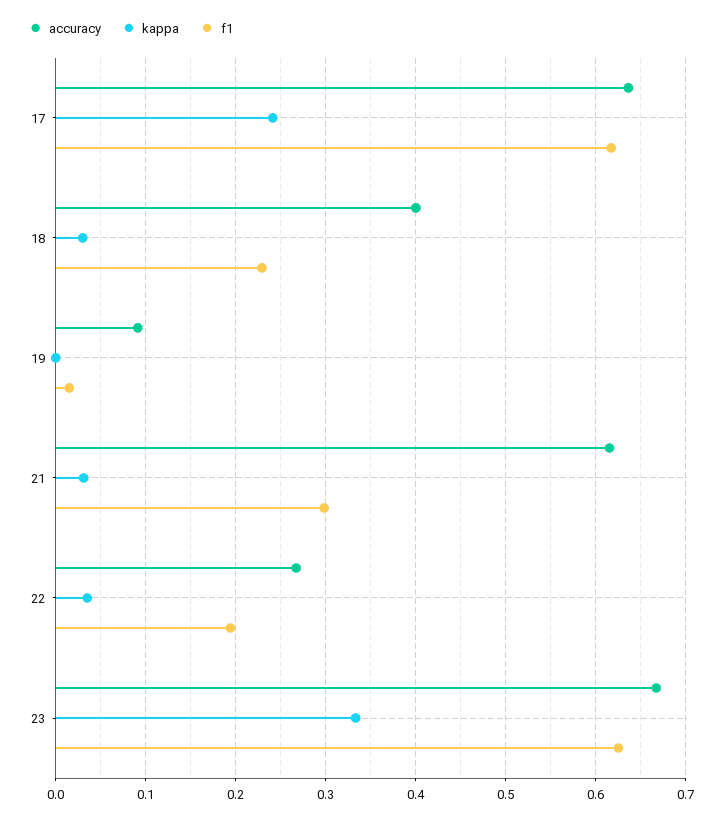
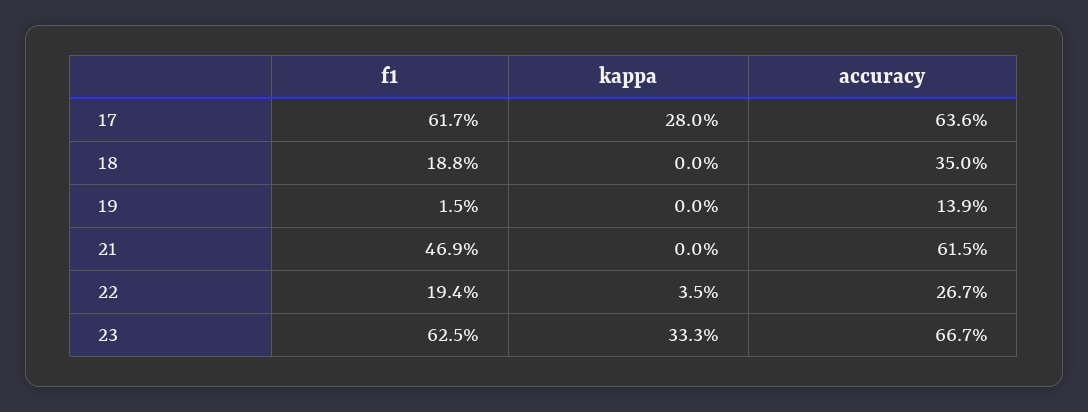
kappa, 17: 0.24 -> 0.28
accuracy, 18: 0.4 -> 0.35
kappa, 18: 0.03 -> 0
f1, 18: 0.23 -> 0.188
accuracy, 19: 0.09 -> 0.139
kappa, 21: 0.03 -> 0
f1, 21: 0.3 -> 0.469

